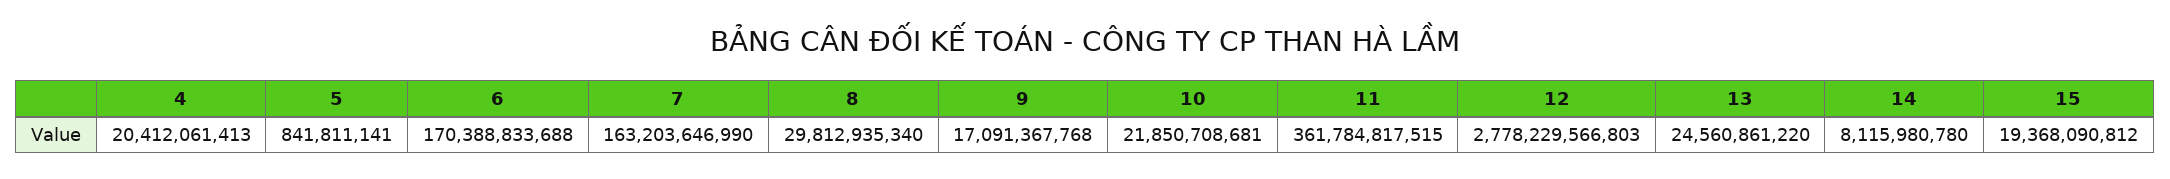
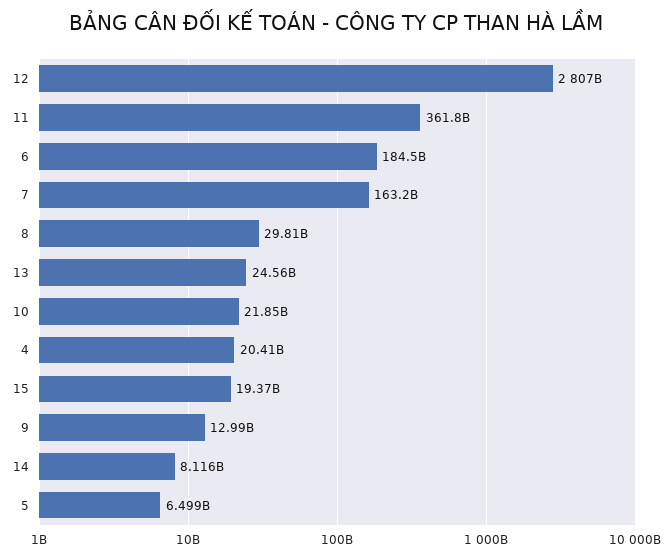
5: 841811141 -> 6499000000
6: 170388833688 -> 184500000000
9: 17091367768 -> 12990000000
12: 2778229566803 -> 2807000000000

